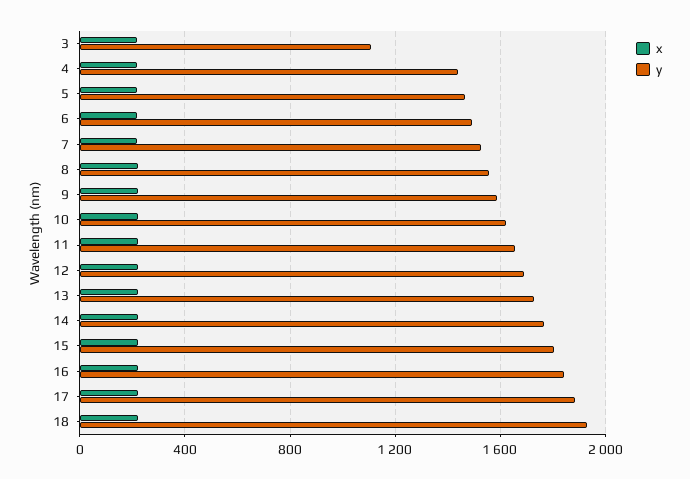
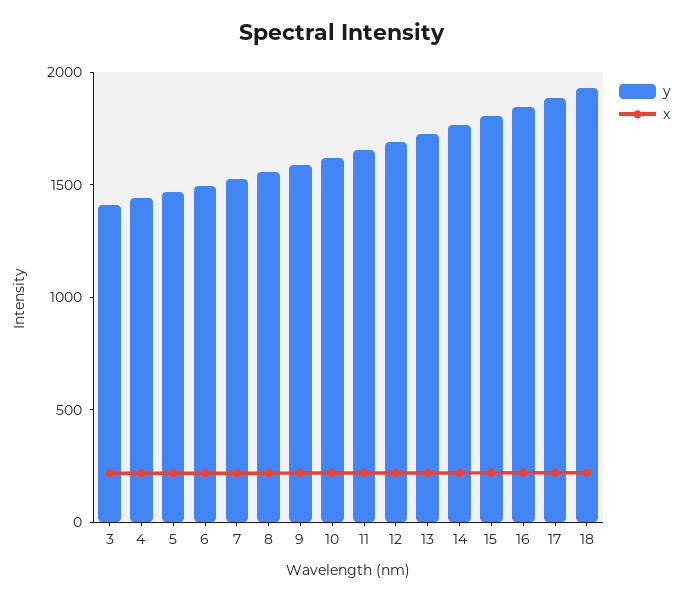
y, 3: 1100 -> 1400

